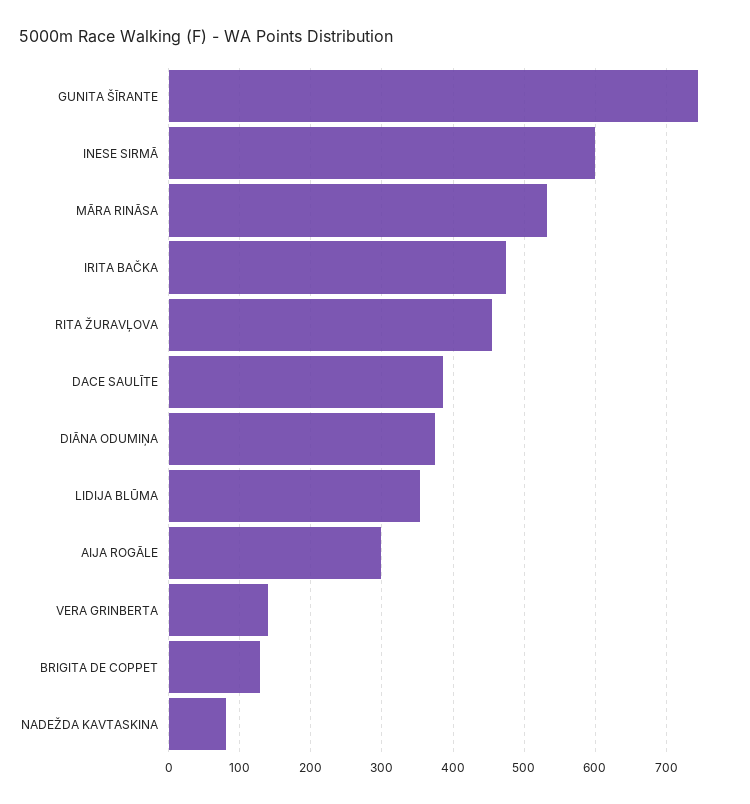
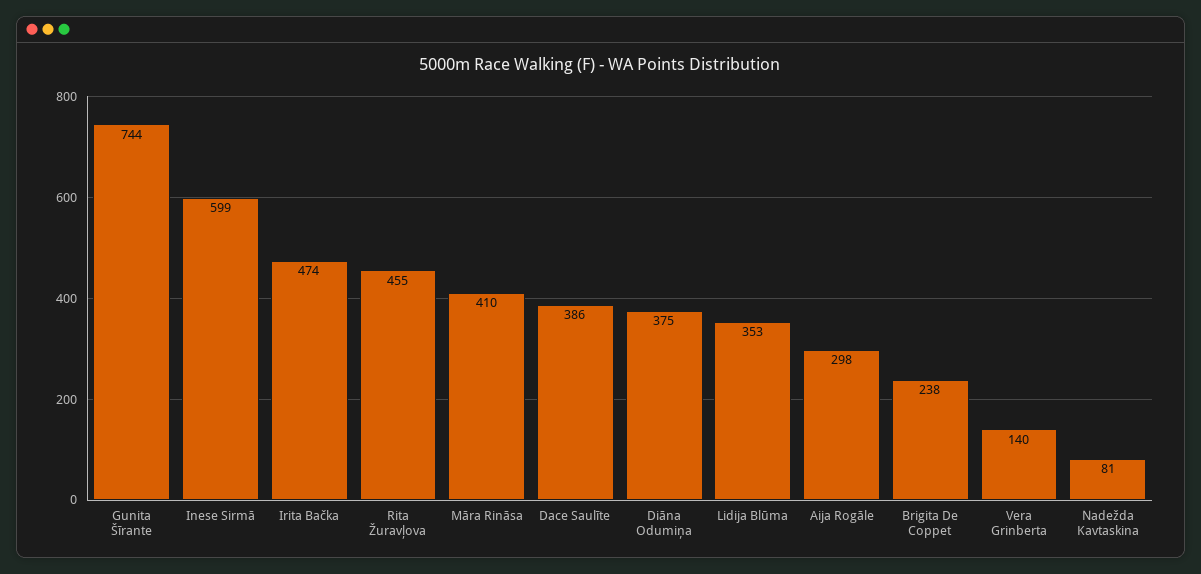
MĀRA RINĀSA: 530 -> 410
BRIGITA DE COPPET: 130 -> 238

